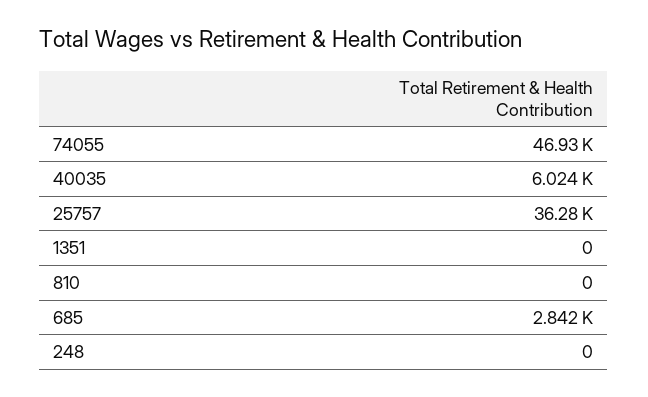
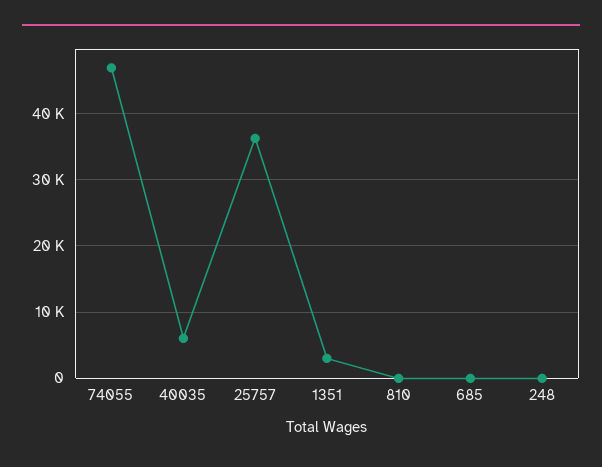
1351: 0 -> 3000
685: 2842 -> 0

